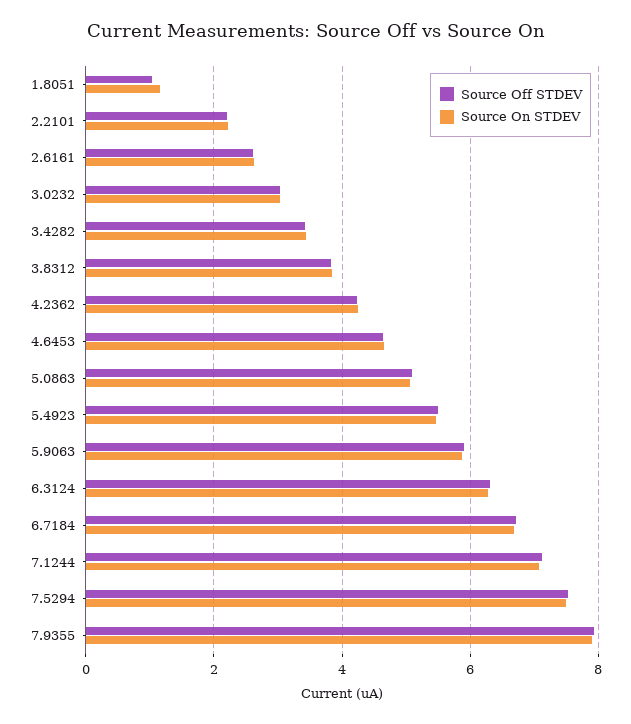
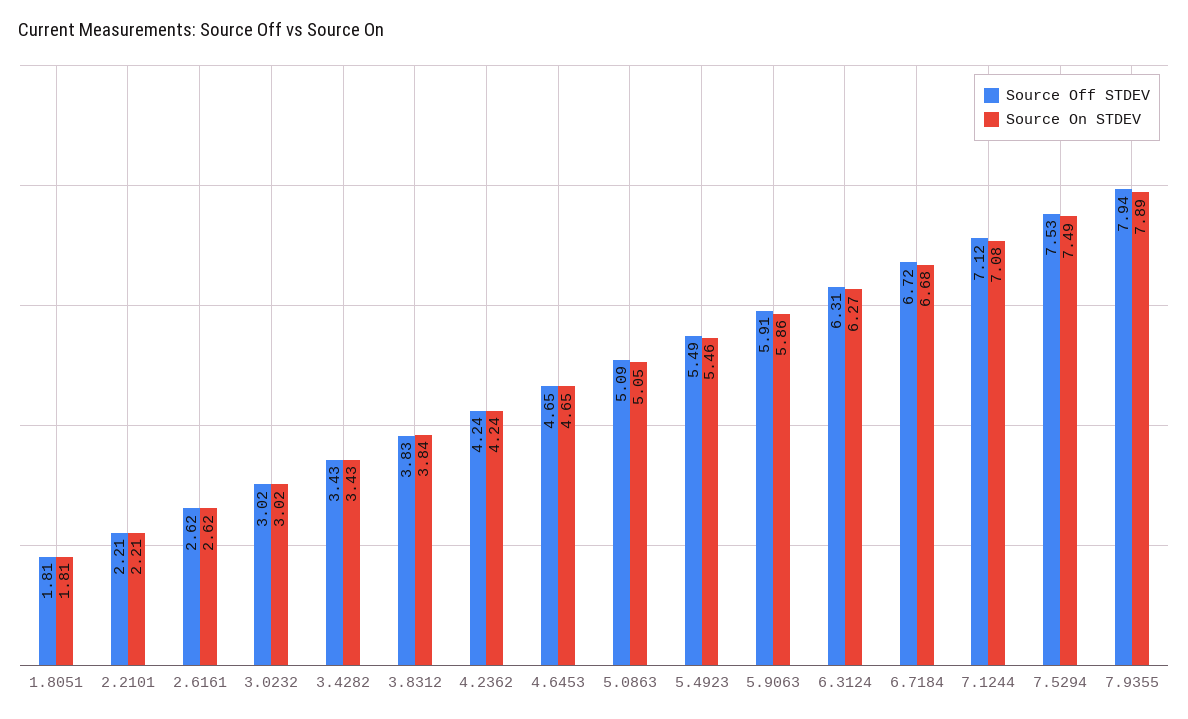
Source Off STDEV, 1.8051: 1 -> 1.81
Source On STDEV, 1.8051: 1.2 -> 1.81

